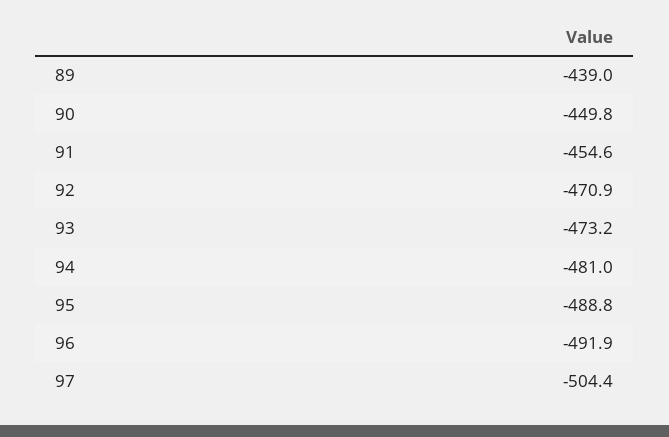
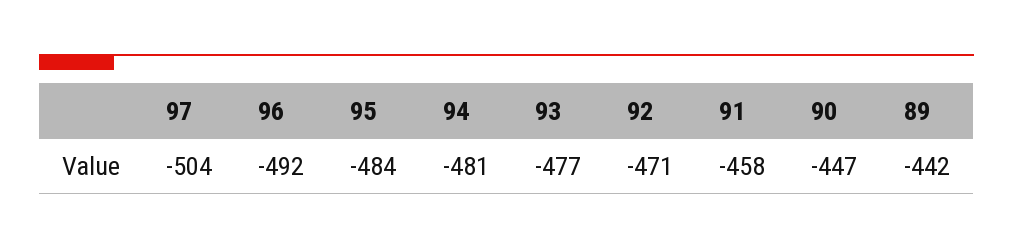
89: -439 -> -442
90: -449.8 -> -447
91: -454.6 -> -458
93: -473.2 -> -477
95: -488.8 -> -484

